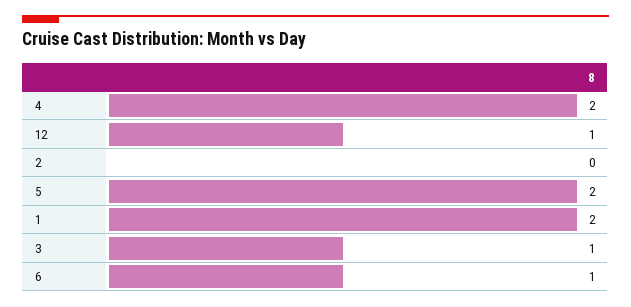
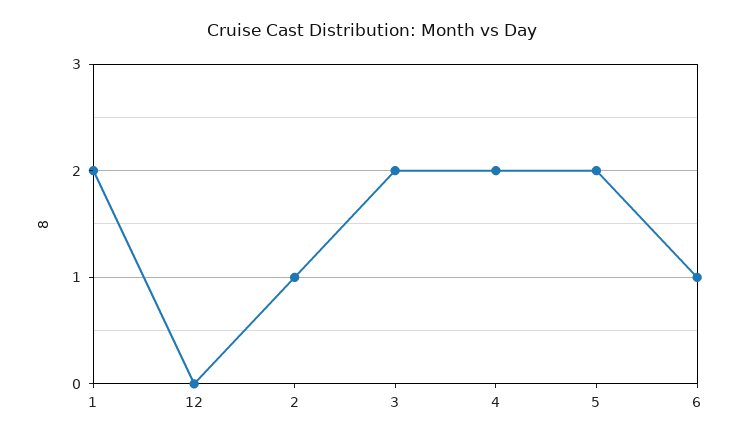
12: 1 -> 0
2: 0 -> 1
3: 1 -> 2

